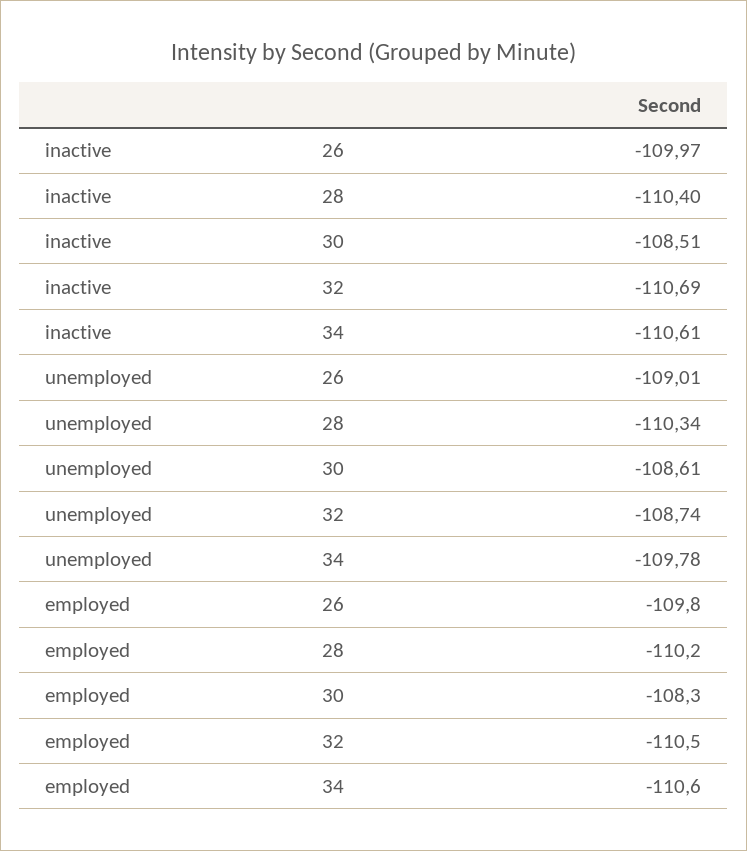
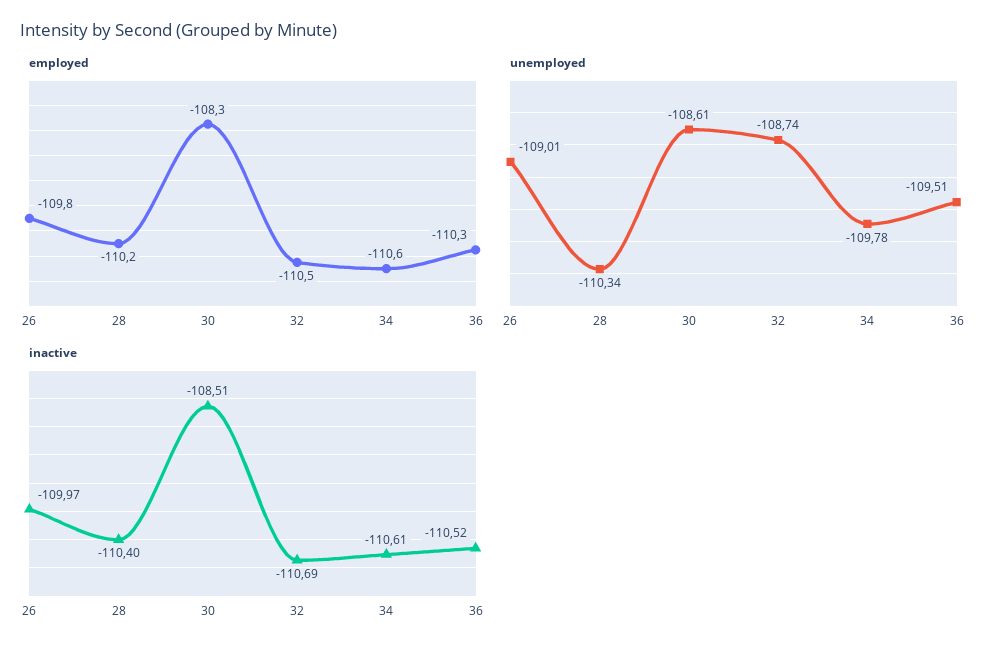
employed, 36: none -> -110.3
unemployed, 36: none -> -109.51
inactive, 36: none -> -110.52

